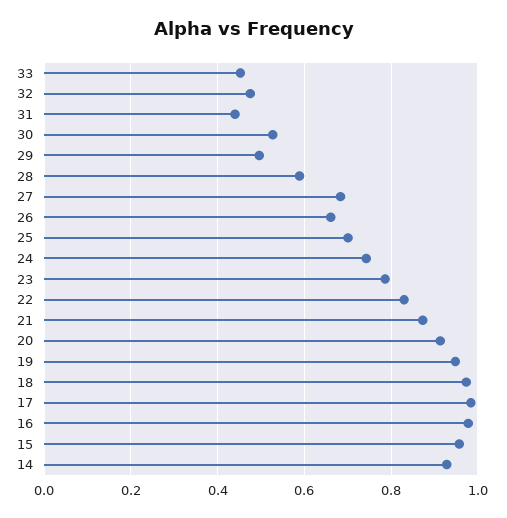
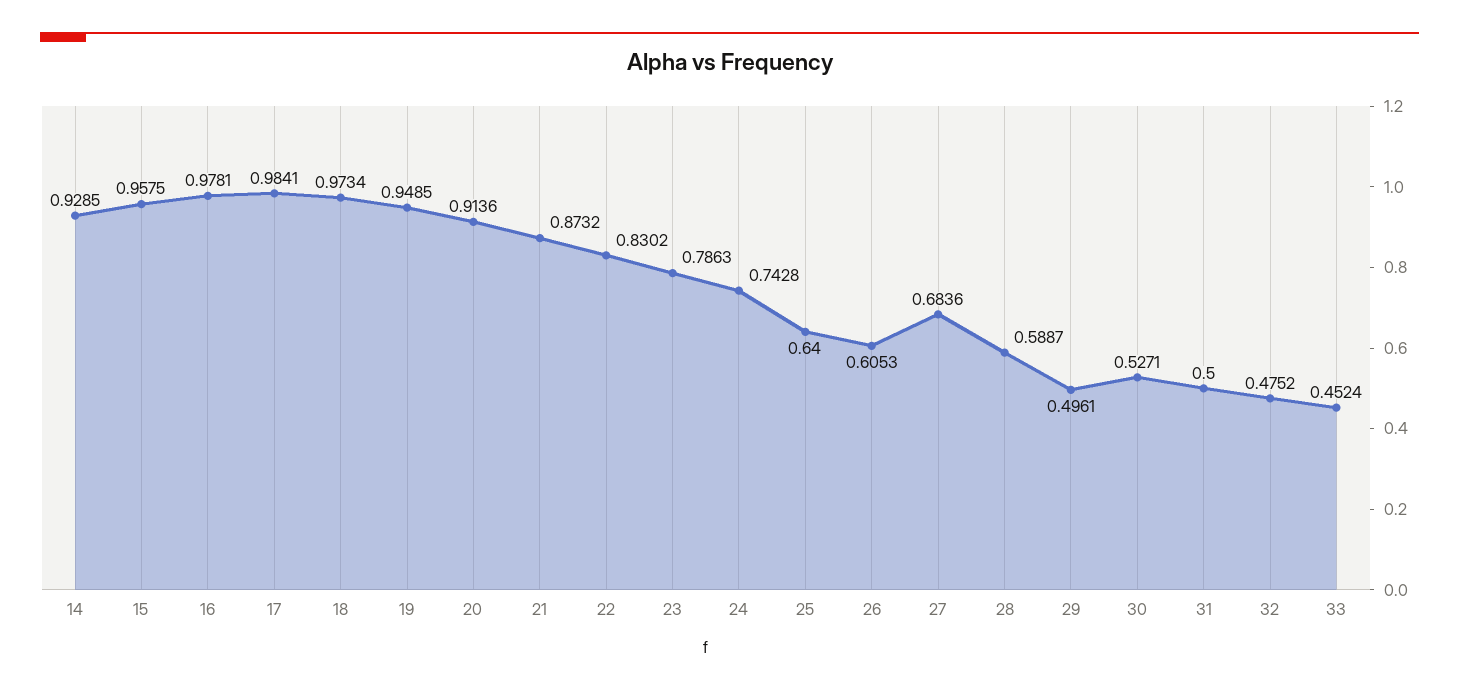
31: 0.44 -> 0.5
26: 0.66 -> 0.6053
25: 0.7 -> 0.64

